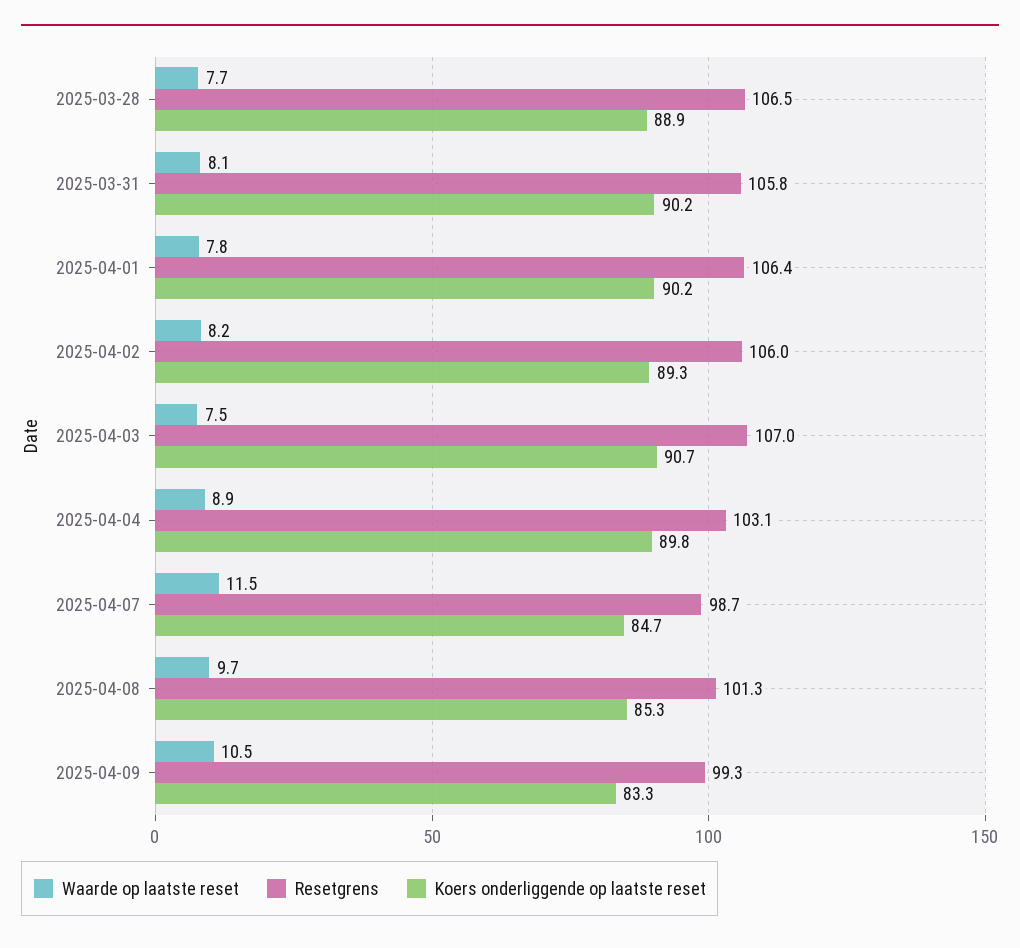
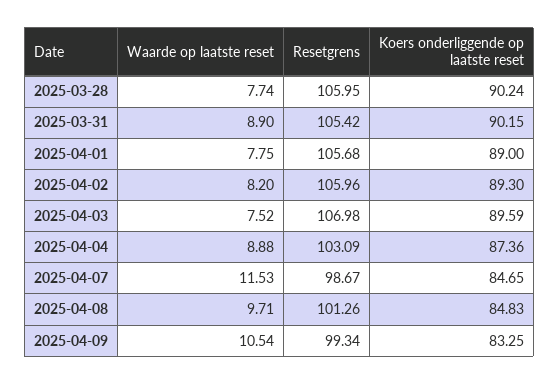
Resetgrens, 2025-03-28: 106.5 -> 105.95
Koers onderliggende op laatste reset, 2025-03-28: 88.9 -> 90.24
Waarde op laatste reset, 2025-03-31: 8.1 -> 8.9
Resetgrens, 2025-03-31: 105.8 -> 105.42
Resetgrens, 2025-04-01: 106.4 -> 105.68
Koers onderliggende op laatste reset, 2025-04-01: 90.2 -> 89
Koers onderliggende op laatste reset, 2025-04-03: 90.7 -> 89.59
Koers onderliggende op laatste reset, 2025-04-04: 89.8 -> 87.36
Koers onderliggende op laatste reset, 2025-04-08: 85.3 -> 84.83

